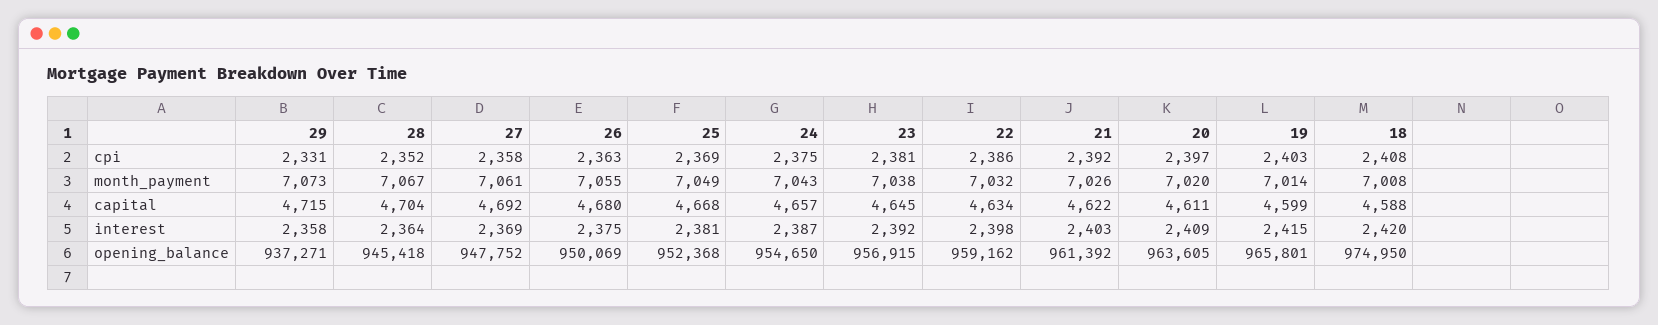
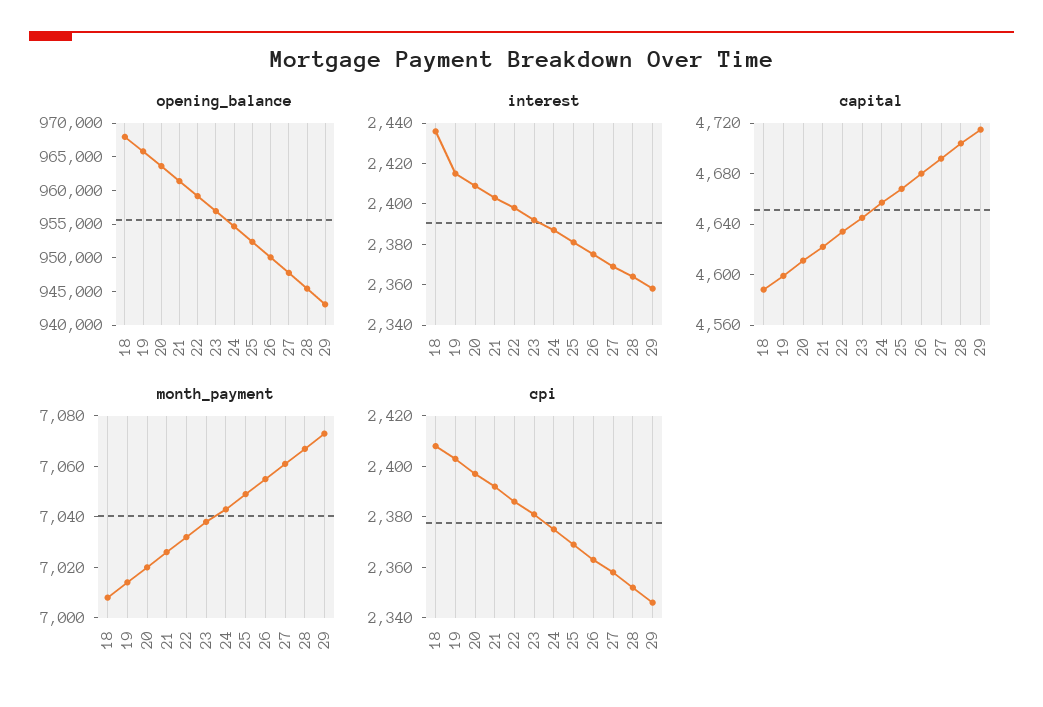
cpi, 29: 2331 -> 2345
interest, 18: 2420 -> 2435
opening_balance, 29: 937271 -> 942500
opening_balance, 18: 974950 -> 967500

